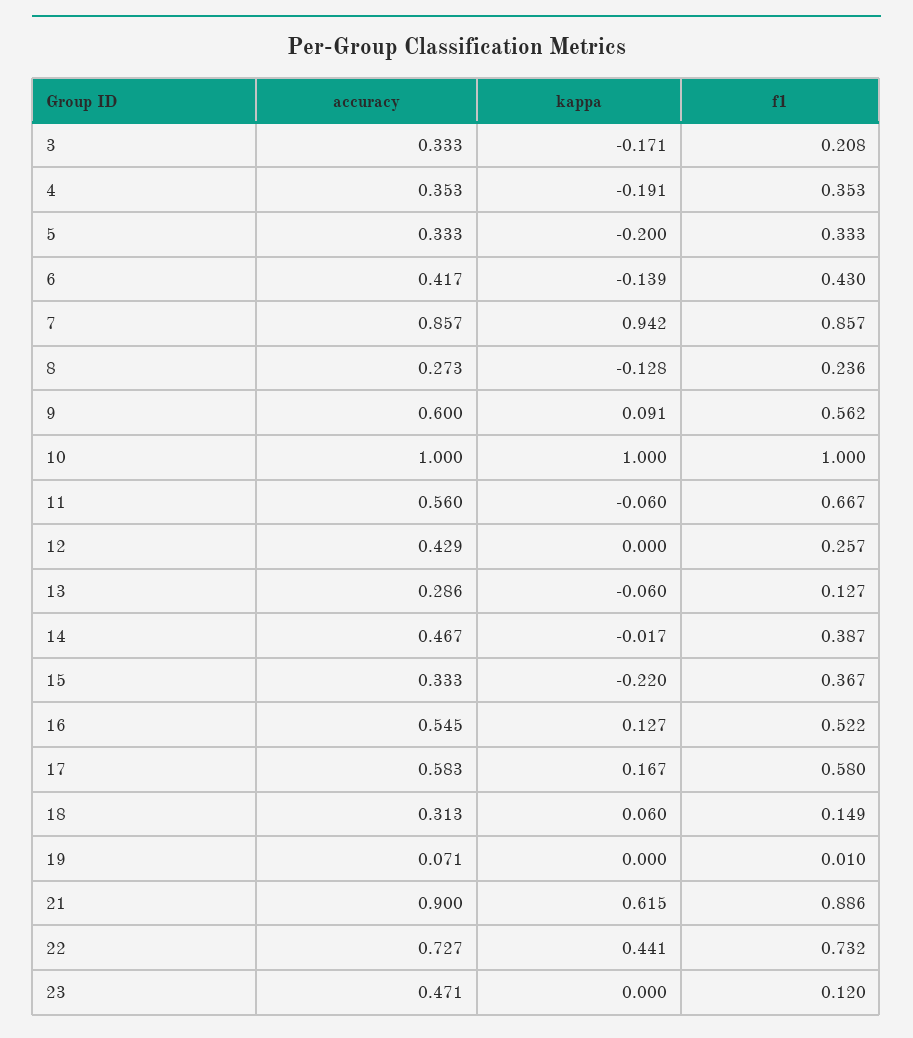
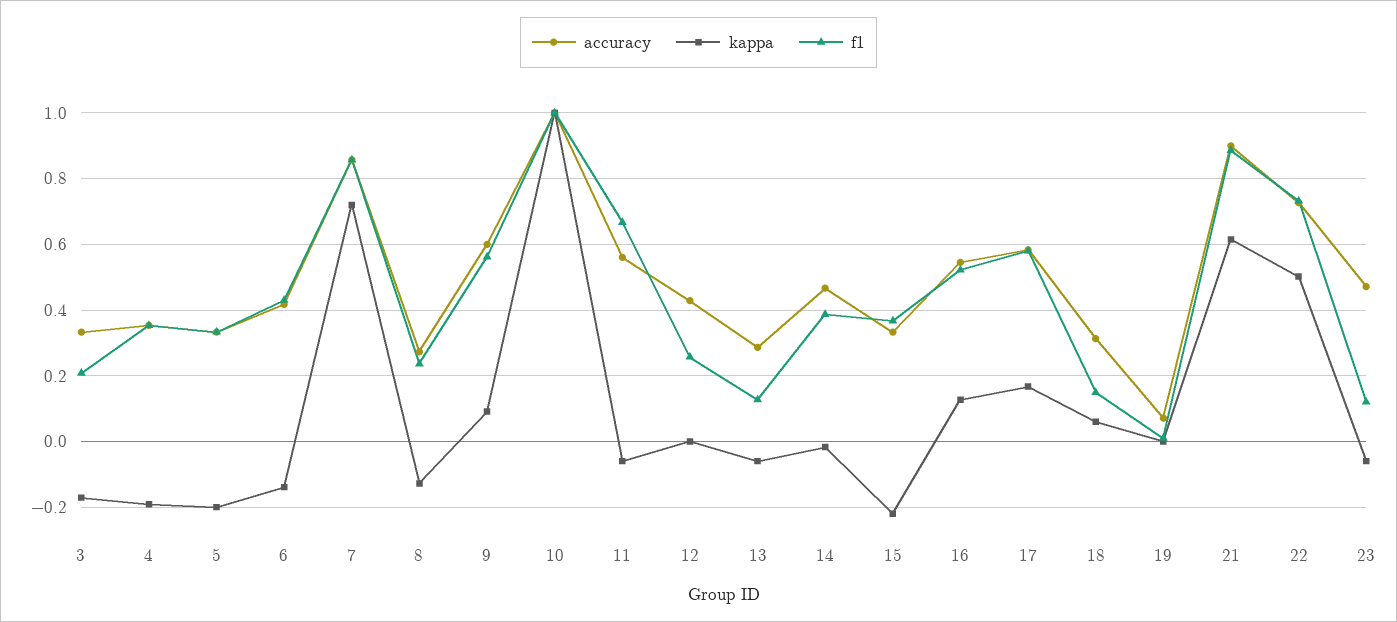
kappa, 7: 0.942 -> 0.72
kappa, 22: 0.441 -> 0.5
kappa, 23: 0 -> -0.06

